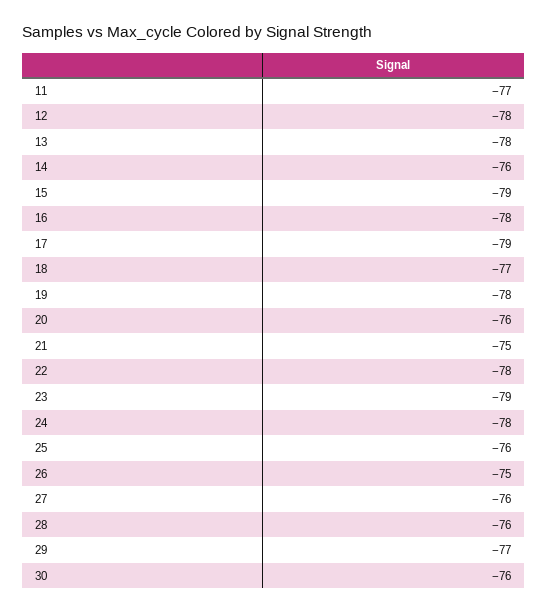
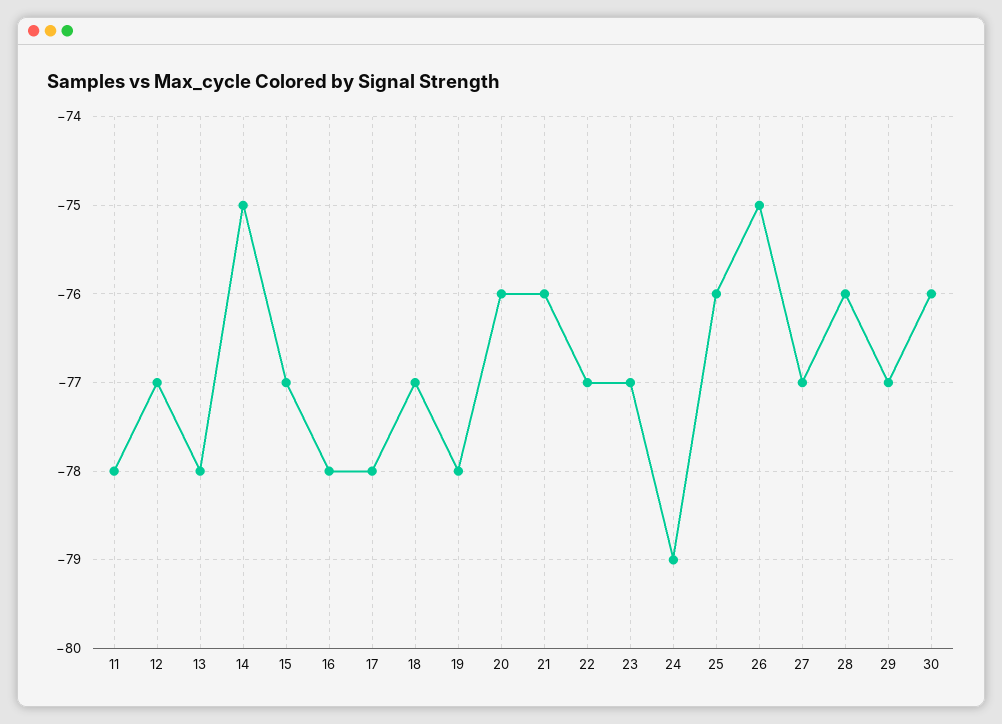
11: -77 -> -78
12: -78 -> -77
14: -76 -> -75
15: -79 -> -77
17: -79 -> -78
21: -75 -> -76
22: -78 -> -77
23: -79 -> -77
24: -78 -> -79
27: -76 -> -77

